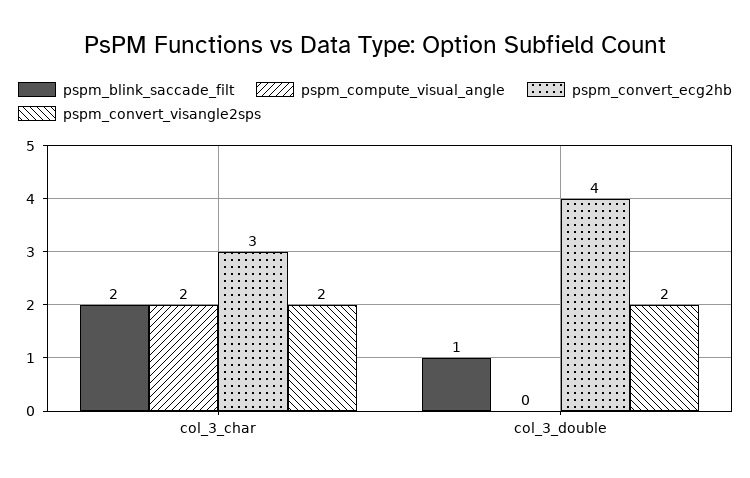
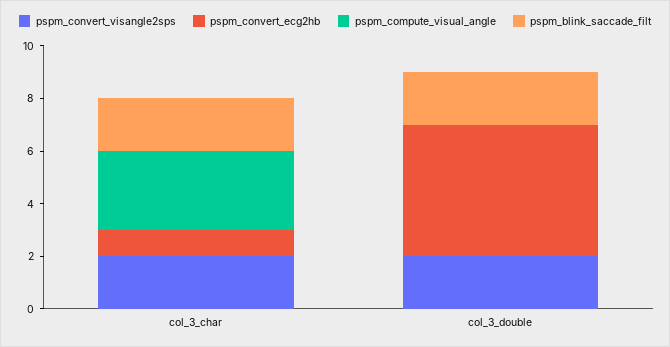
pspm_compute_visual_angle, col_3_char: 2 -> 3
pspm_convert_ecg2hb, col_3_char: 3 -> 1
pspm_blink_saccade_filt, col_3_double: 1 -> 2
pspm_convert_ecg2hb, col_3_double: 4 -> 5

